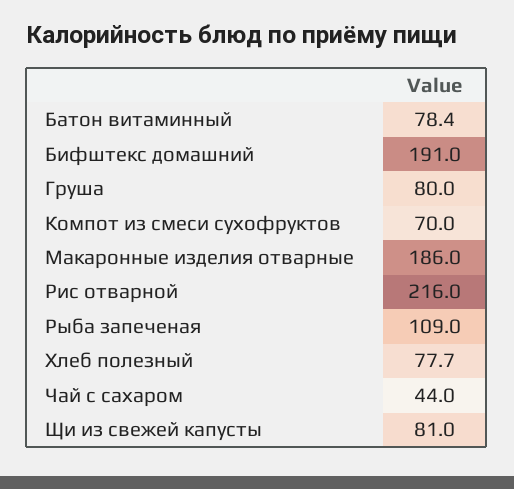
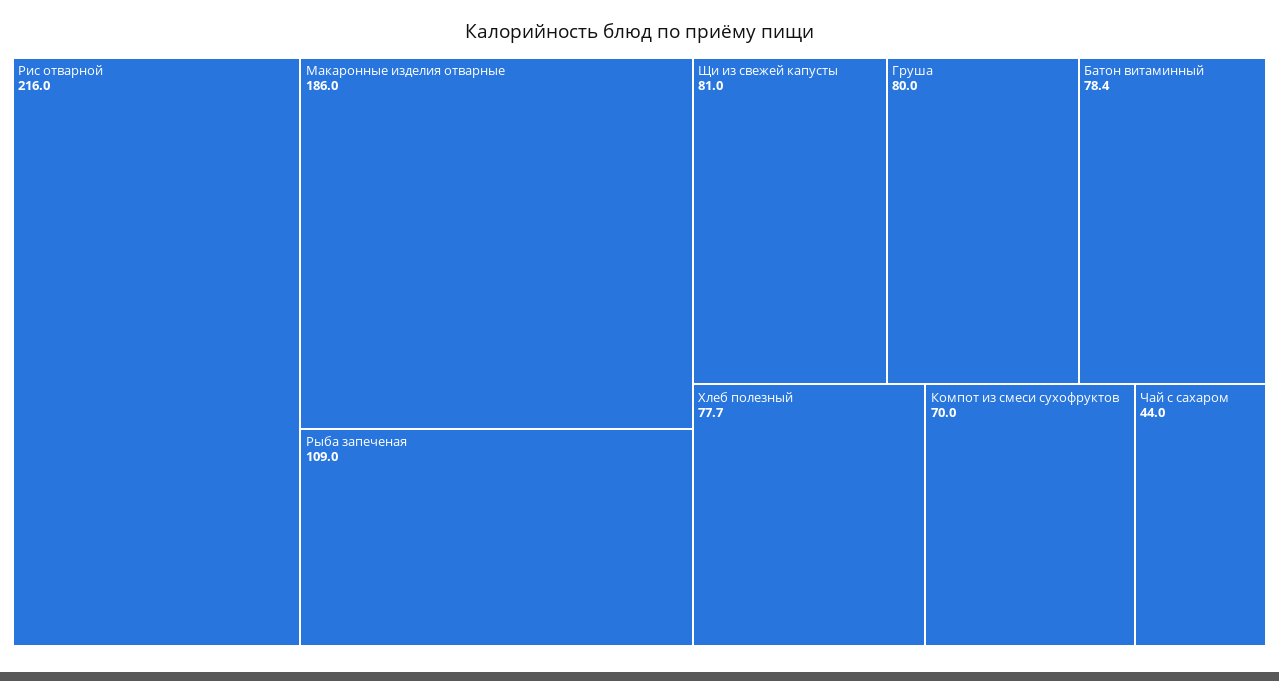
Бифштекс домашний: 191 -> none

